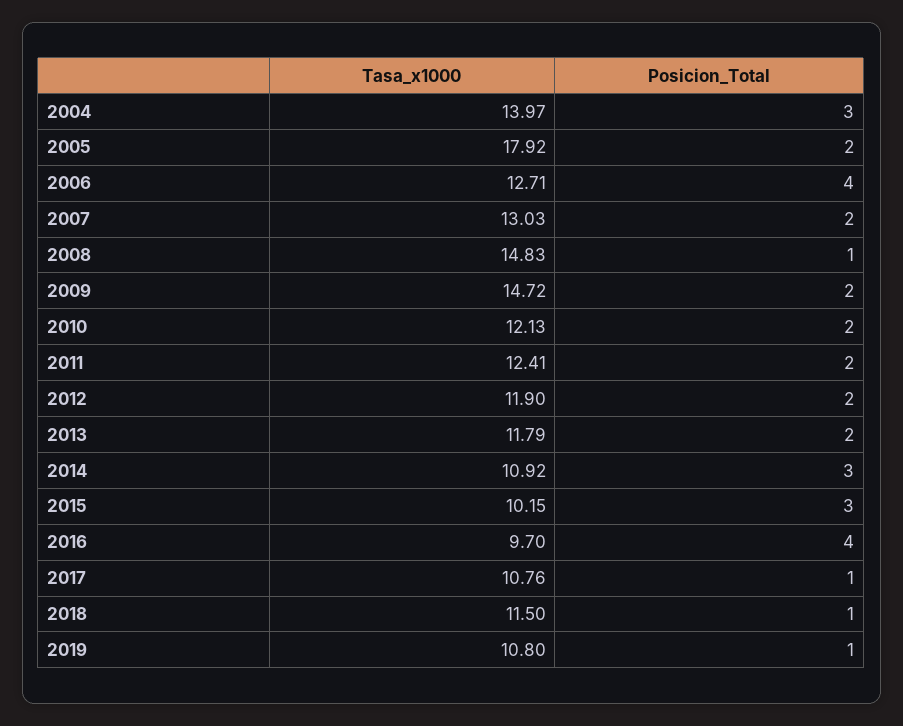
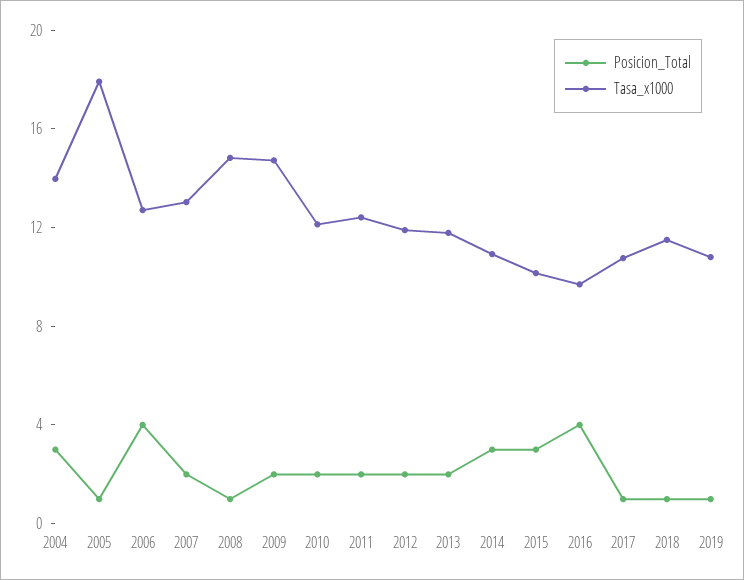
Posicion_Total, 2005: 2 -> 1

